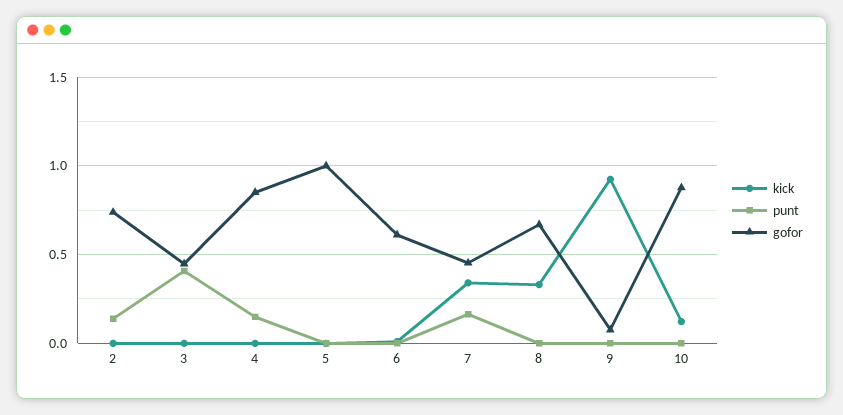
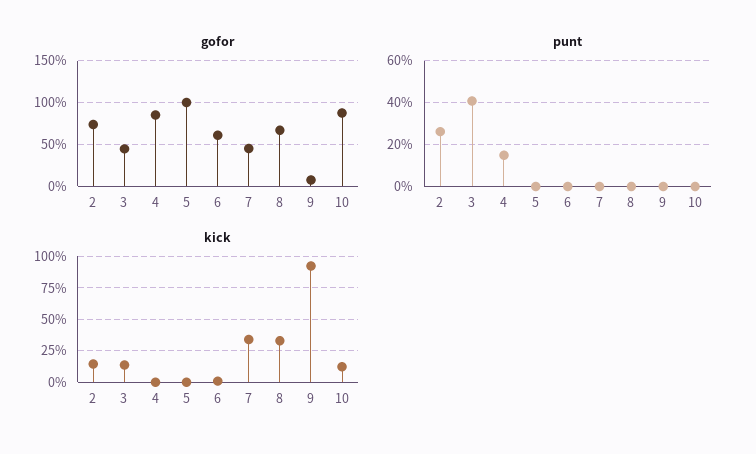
kick, 2: 0 -> 0.15
punt, 2: 0.15 -> 0.25
kick, 3: 0 -> 0.15
punt, 7: 0.15 -> 0

